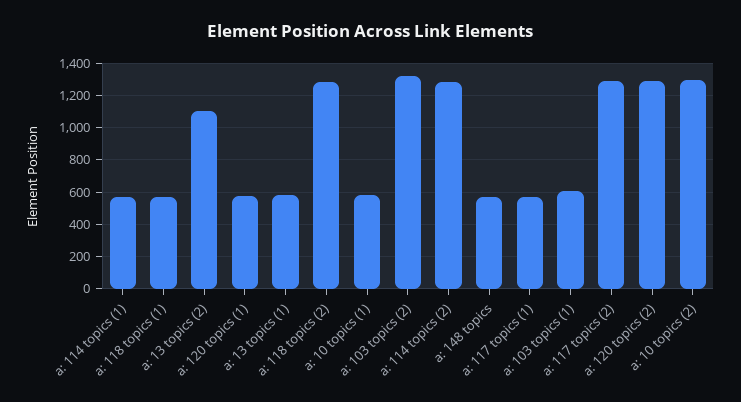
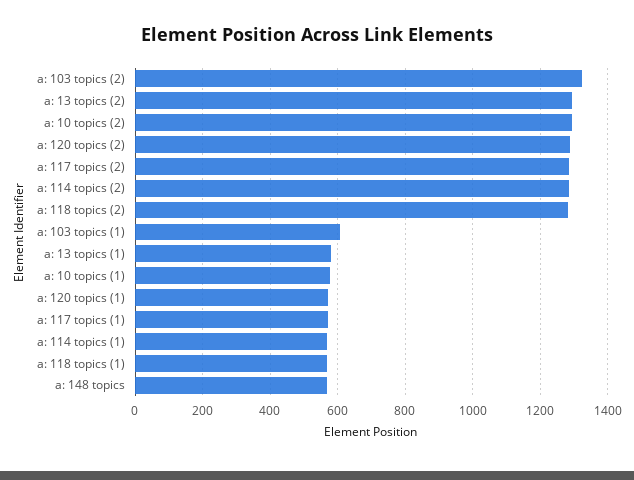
a: 13 topics (2): 1100 -> 1300

